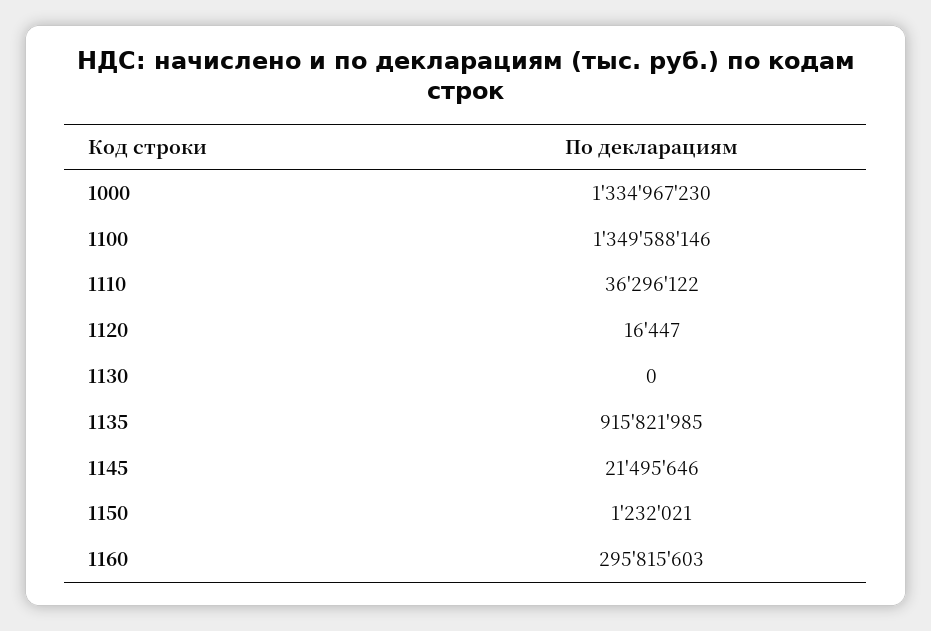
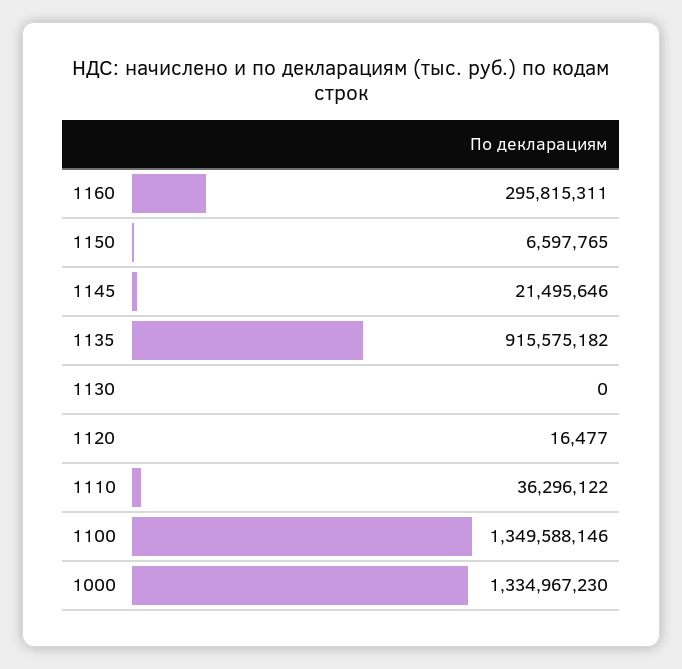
1120: 16447 -> 16477
1135: 915821985 -> 915575182
1150: 1232021 -> 6597765
1160: 295815603 -> 295815311

